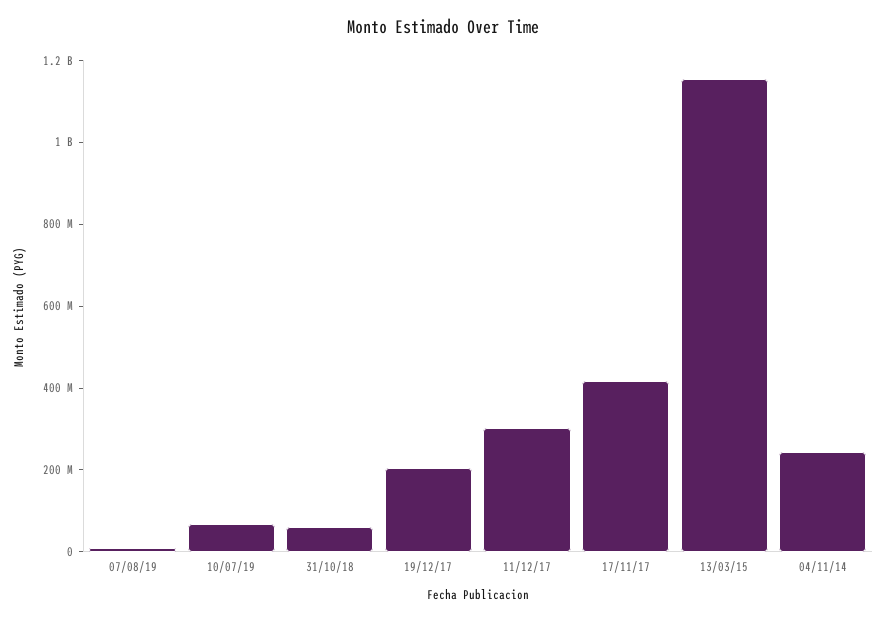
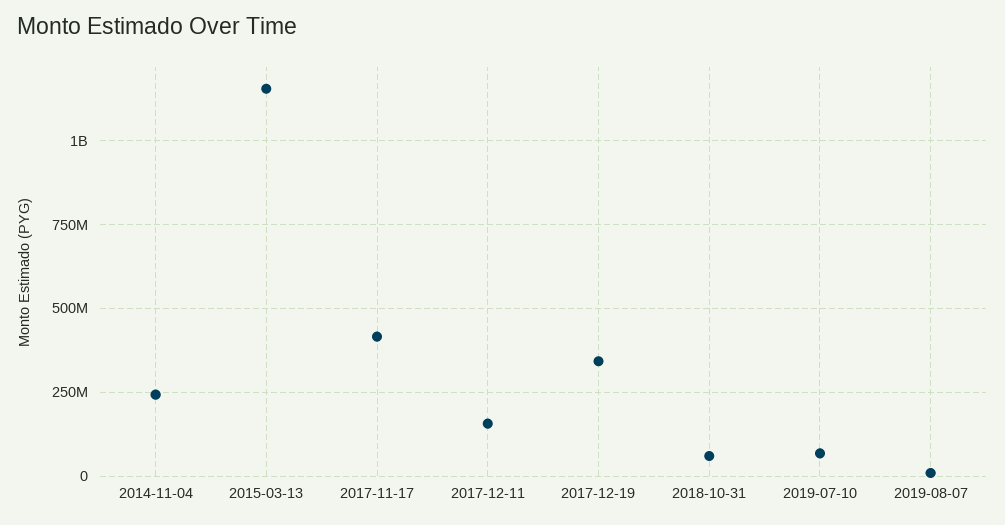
19/12/17: 200000000 -> 350000000
11/12/17: 300000000 -> 150000000

